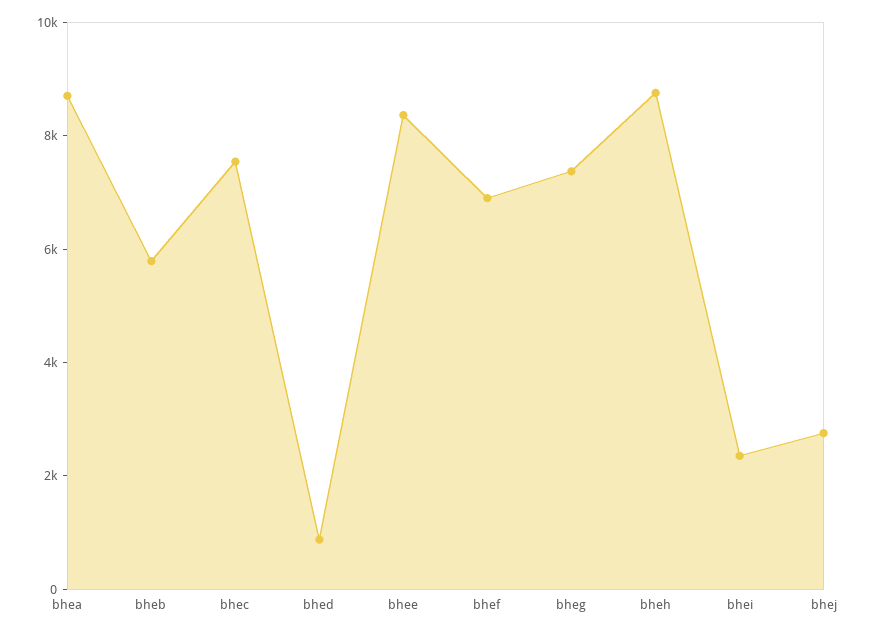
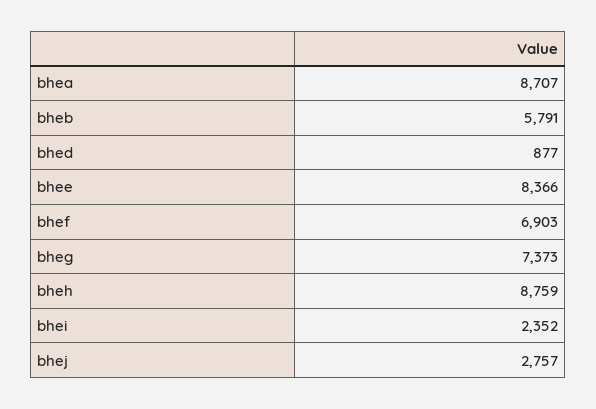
bhec: 7500 -> none

